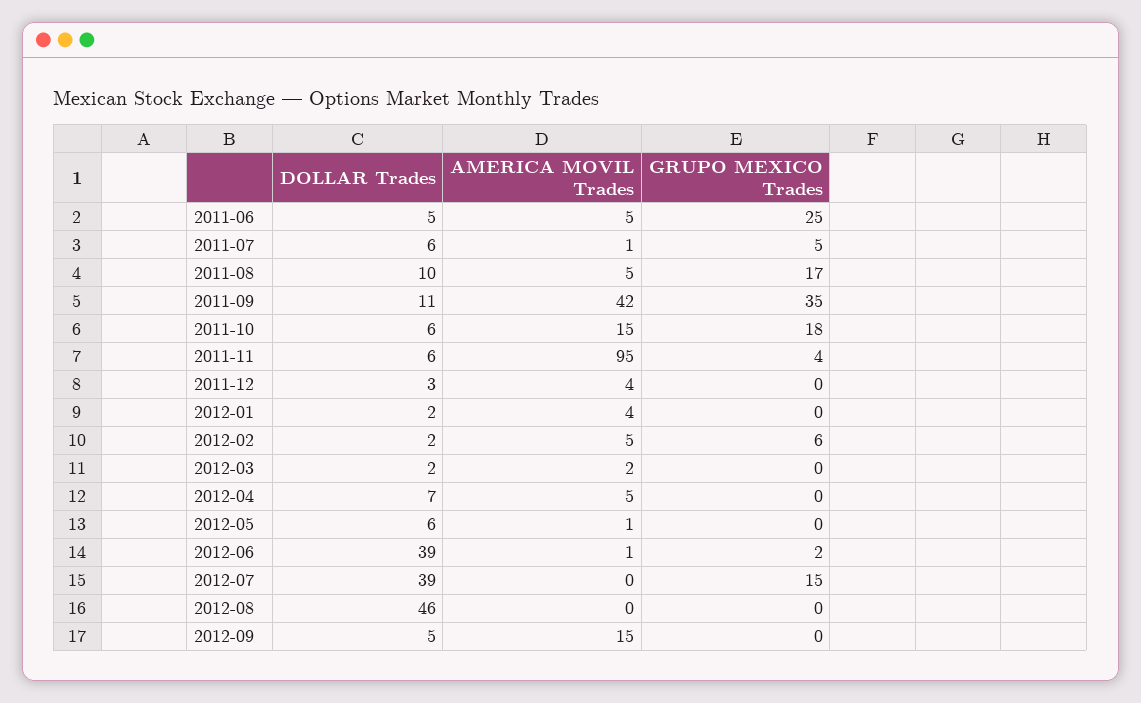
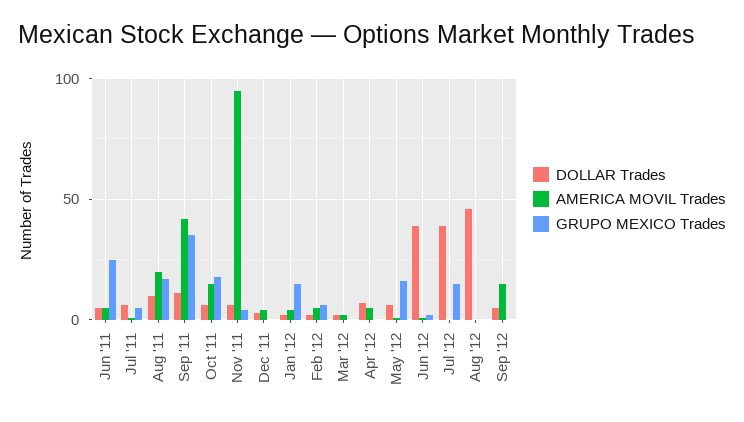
AMERICA MOVIL Trades, 2011-08: 5 -> 20
GRUPO MEXICO Trades, 2012-01: 0 -> 15
GRUPO MEXICO Trades, 2012-05: 0 -> 15

